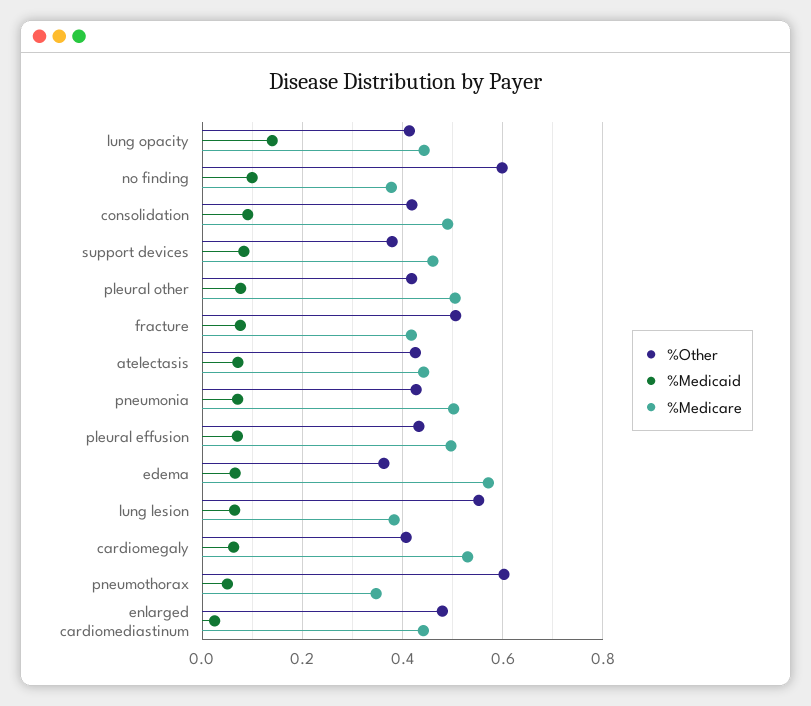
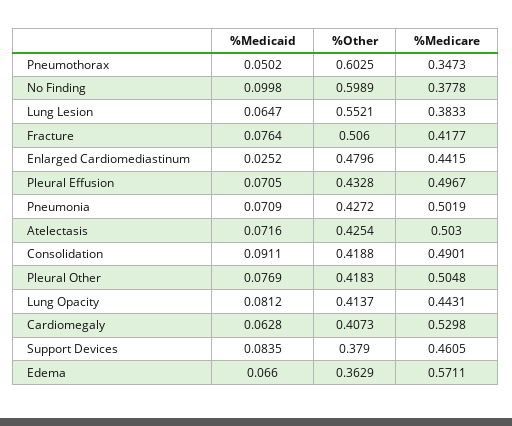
%Medicaid, lung opacity: 0.14 -> 0.0812
%Medicare, atelectasis: 0.44 -> 0.503

